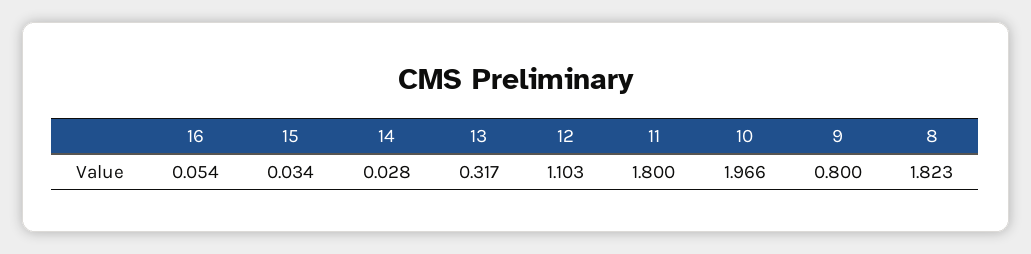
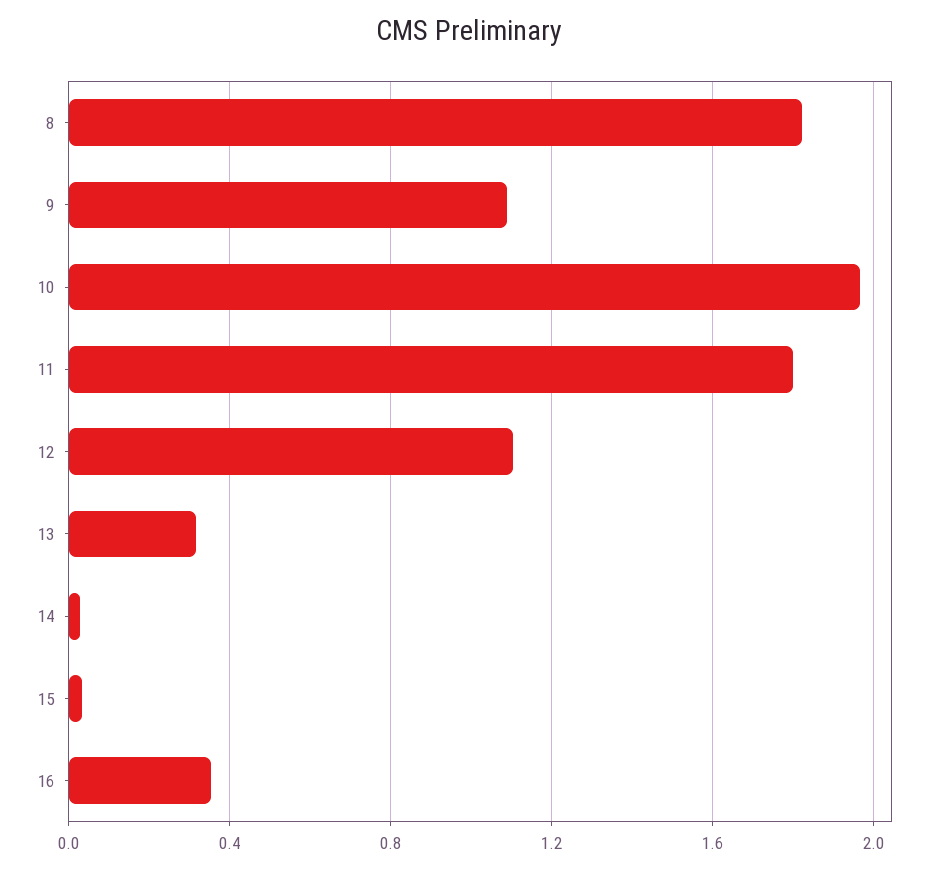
16: 0.054 -> 0.35
9: 0.8 -> 1.1

